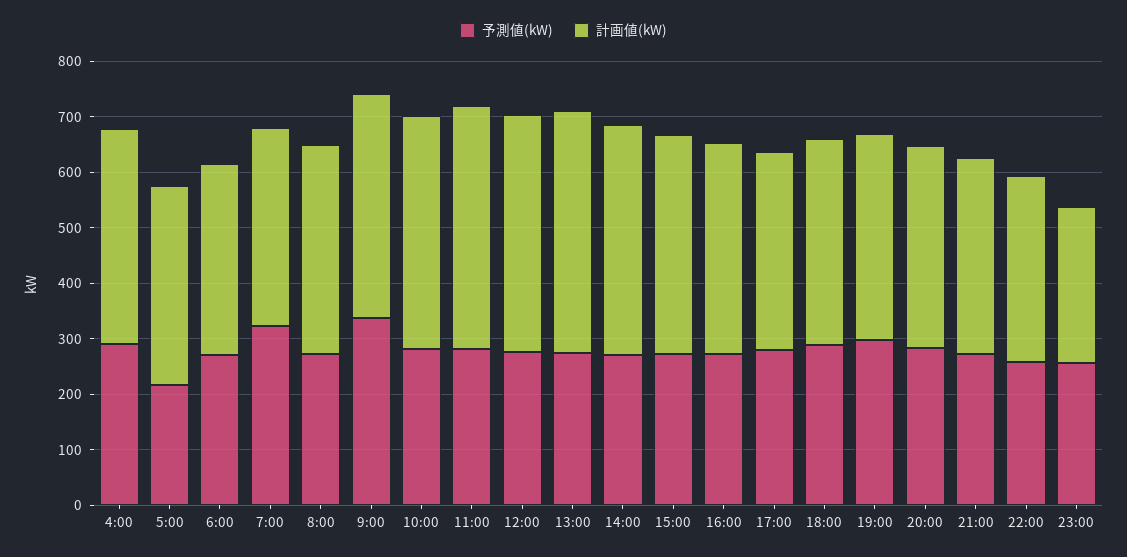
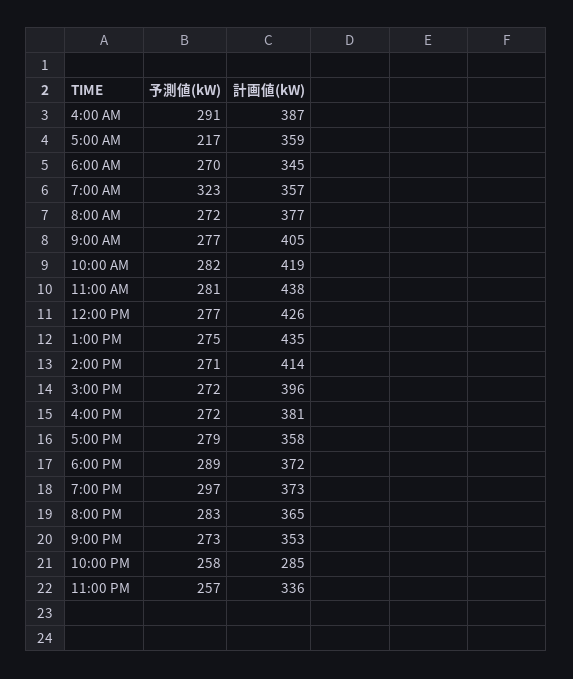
予測値(kW), 9:00: 340 -> 277
計画値(kW), 22:00: 340 -> 285
計画値(kW), 23:00: 280 -> 336

